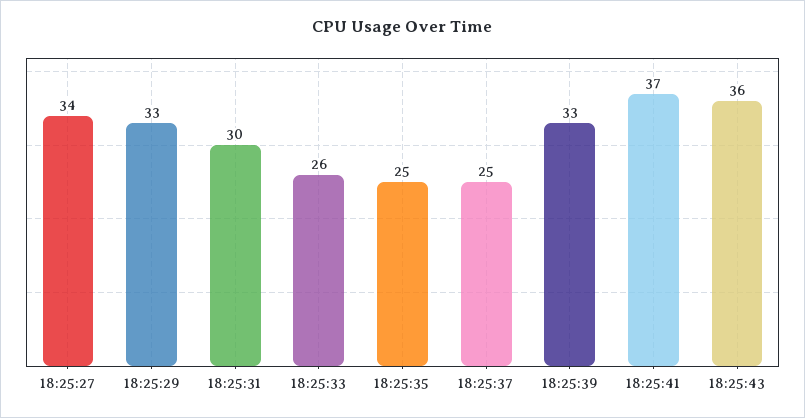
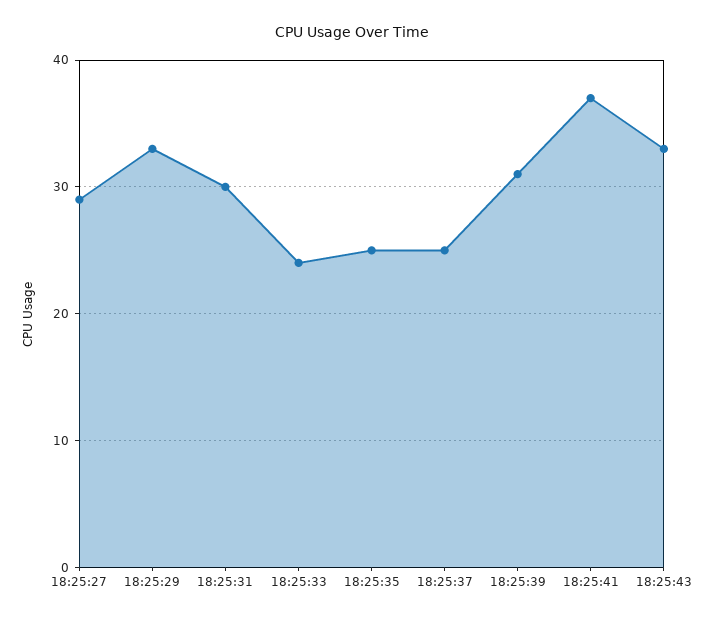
18:25:27: 34 -> 29
18:25:33: 26 -> 24
18:25:39: 33 -> 31
18:25:43: 36 -> 33

